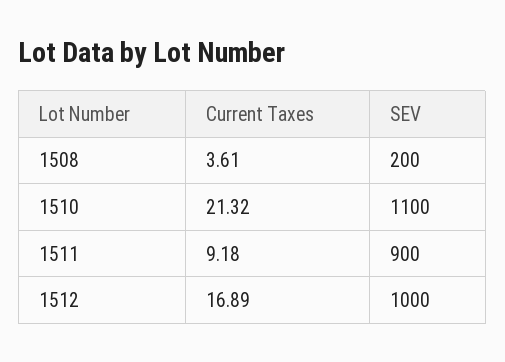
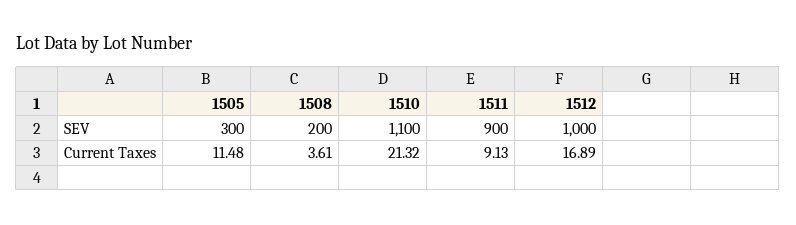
Current Taxes, 1511: 9.18 -> 9.13
SEV, 1505: none -> 300
Current Taxes, 1505: none -> 11.48

